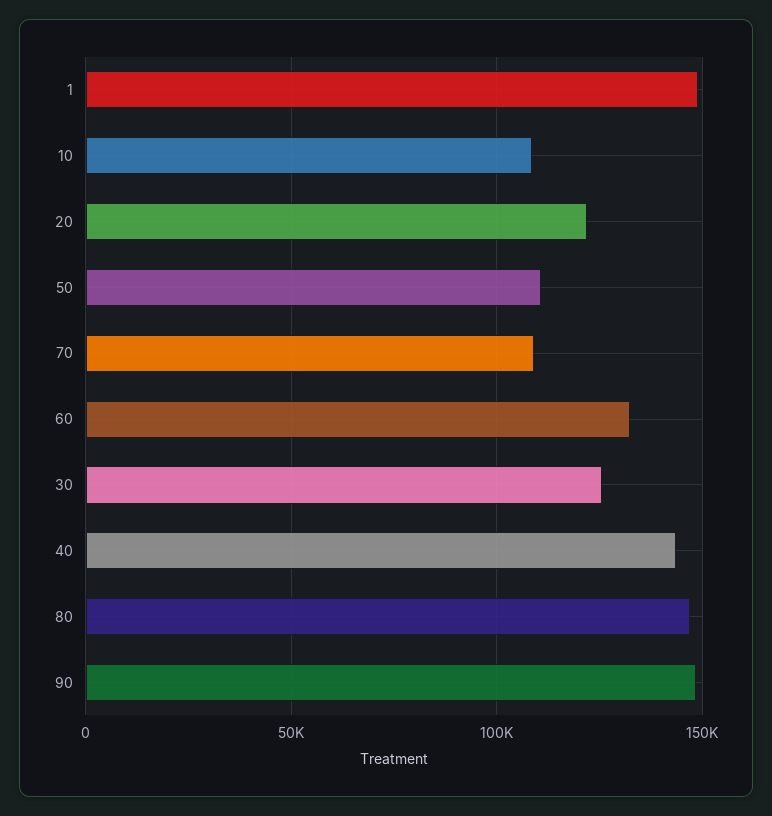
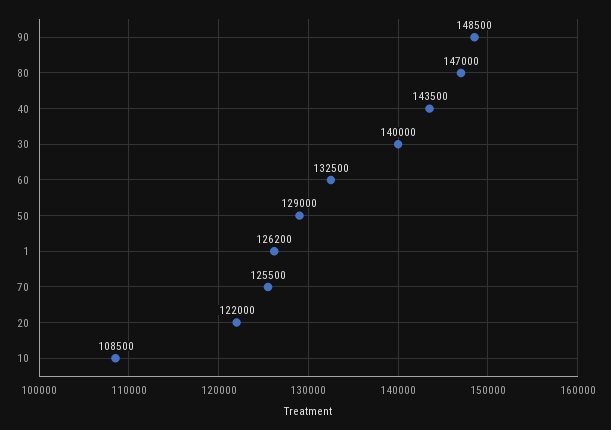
1: 150000 -> 126200
50: 110000 -> 129000
70: 110000 -> 125500
30: 125000 -> 140000

